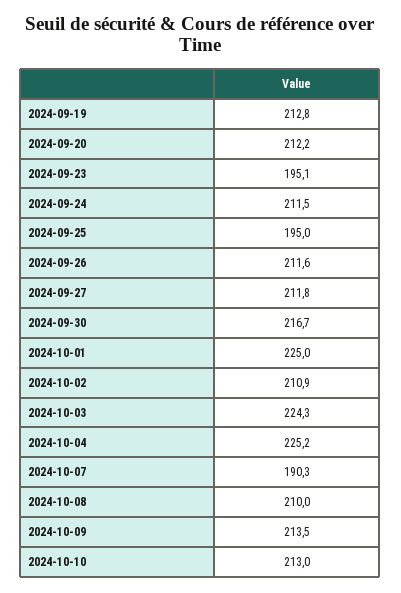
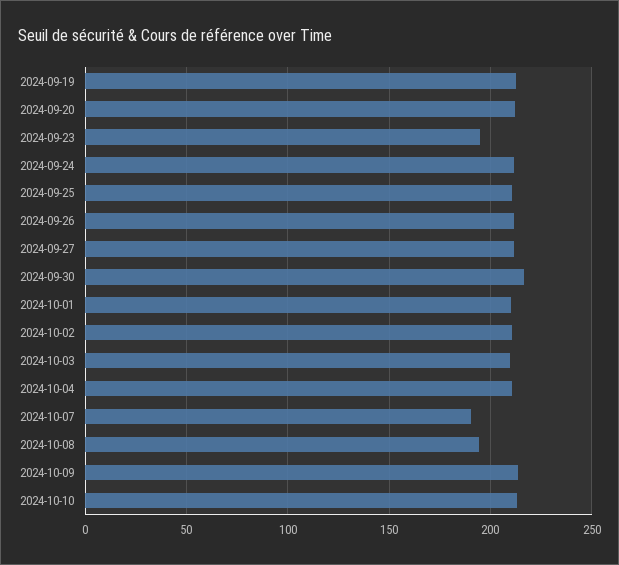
2024-09-25: 195 -> 210
2024-10-01: 225 -> 210
2024-10-03: 224.3 -> 210
2024-10-04: 225.2 -> 210
2024-10-08: 210 -> 195

